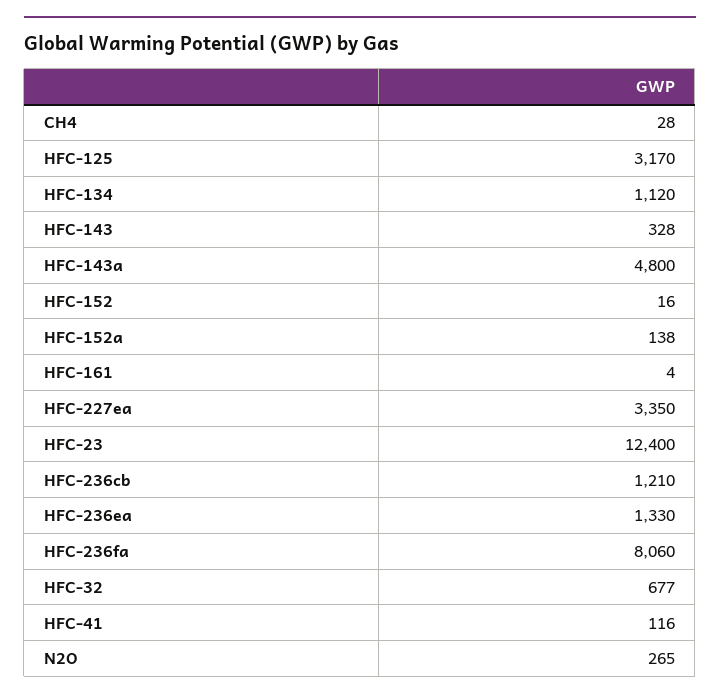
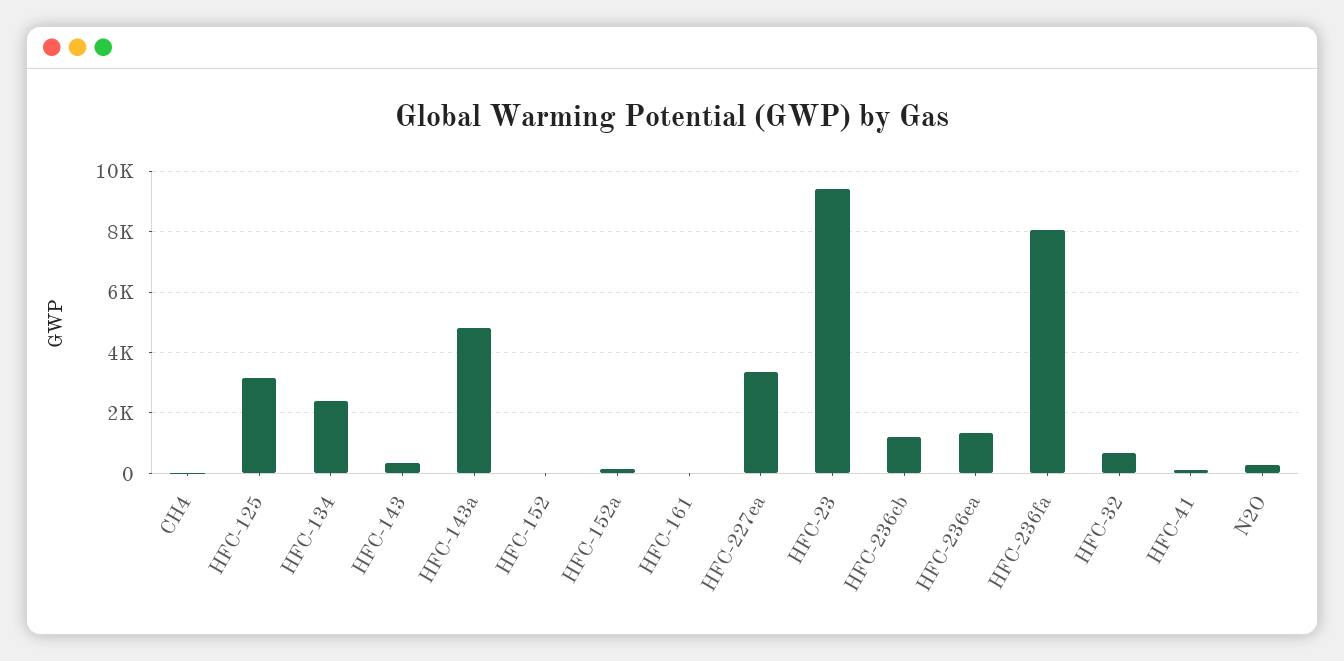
HFC-134: 1120 -> 2400
HFC-23: 12400 -> 9400

